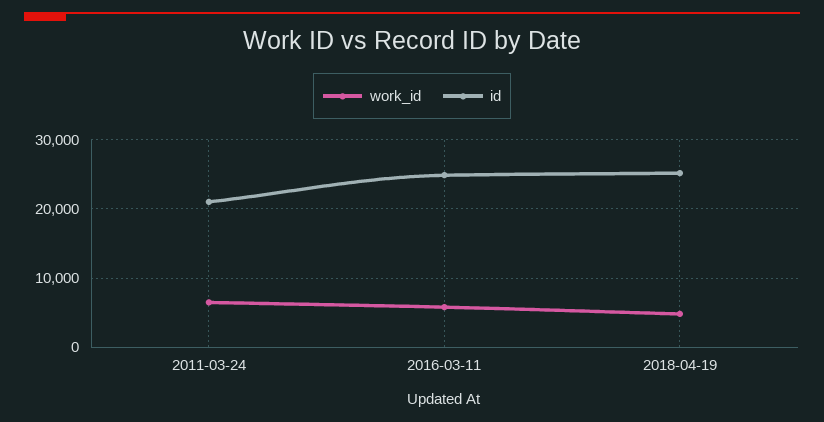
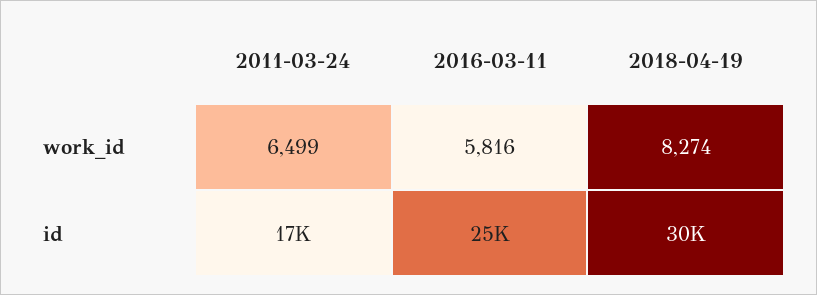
id, 2011-03-24: 21000 -> 17000
work_id, 2018-04-19: 5000 -> 8274
id, 2018-04-19: 25000 -> 30000

